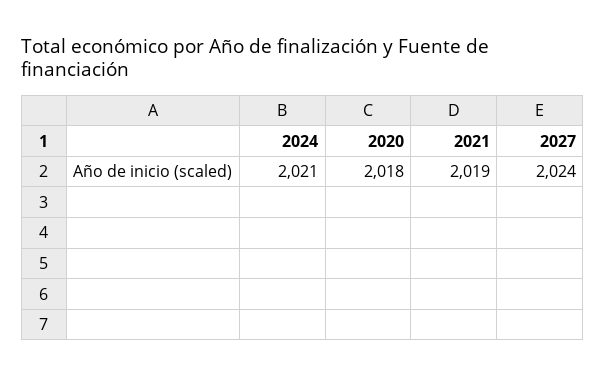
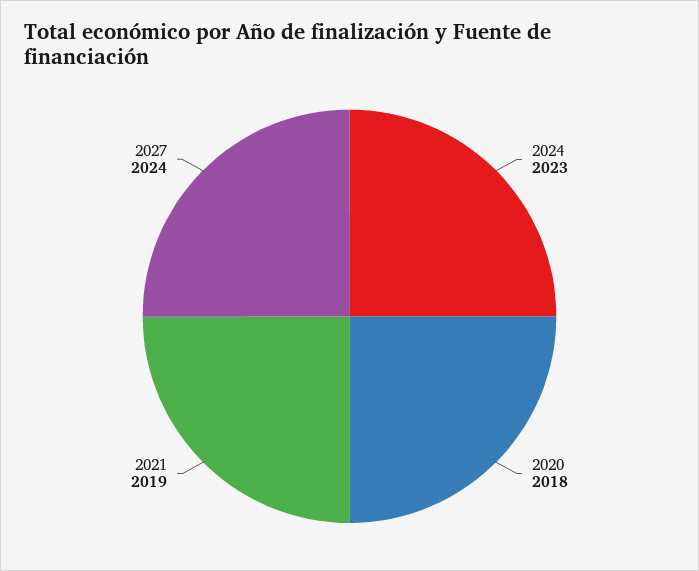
2024: 2021 -> 2023

